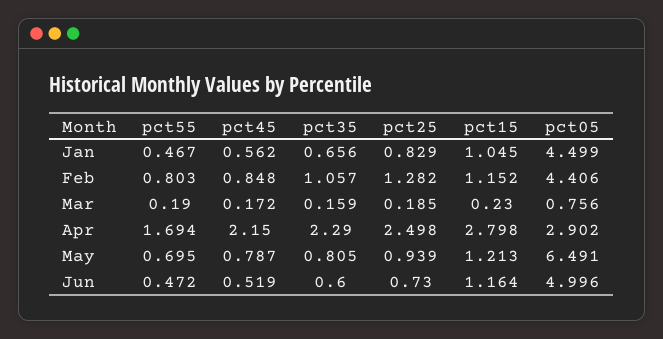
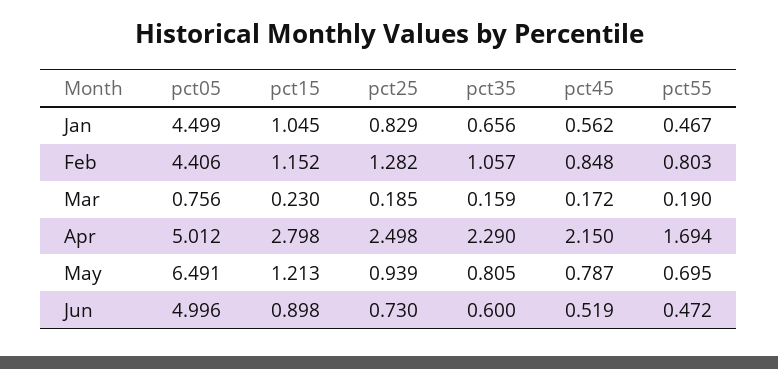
pct05, Apr: 2.902 -> 5.012
pct15, Jun: 1.164 -> 0.898

